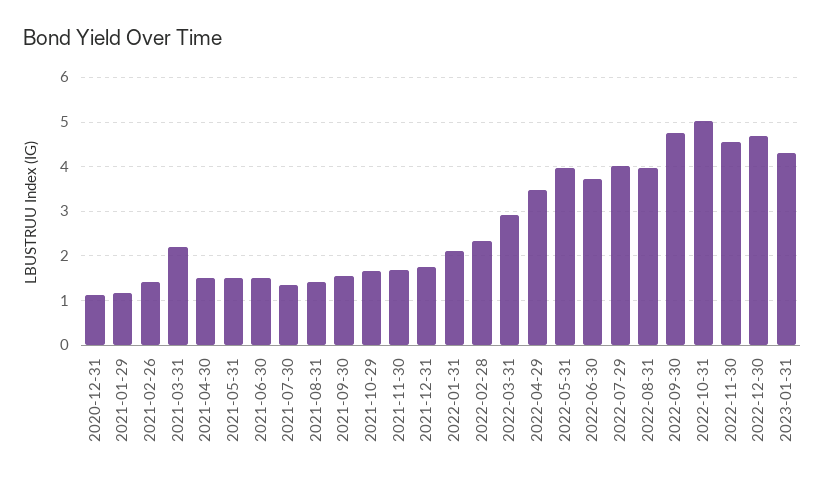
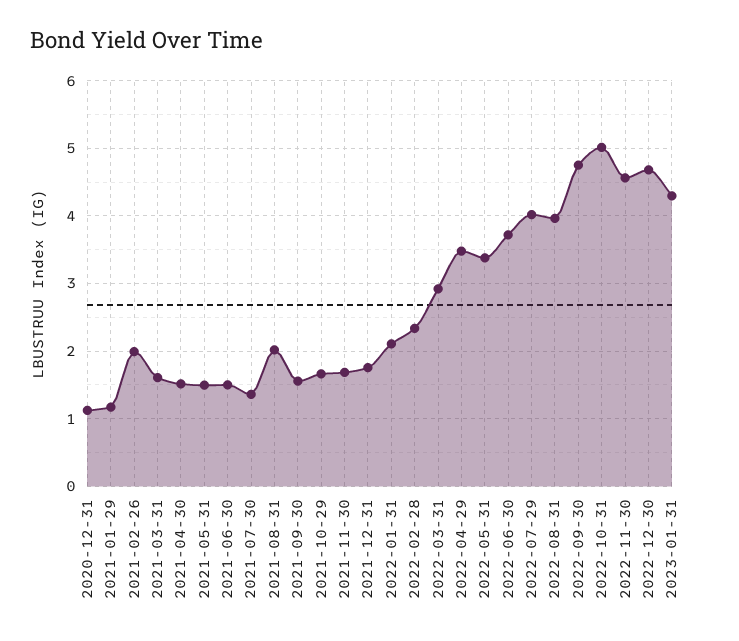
2021-02-26: 1.4 -> 2
2021-03-31: 2.2 -> 1.6
2021-08-31: 1.4 -> 2
2022-05-31: 4 -> 3.4

